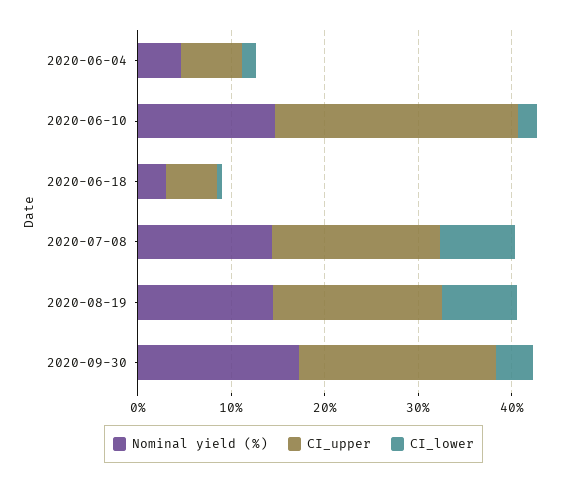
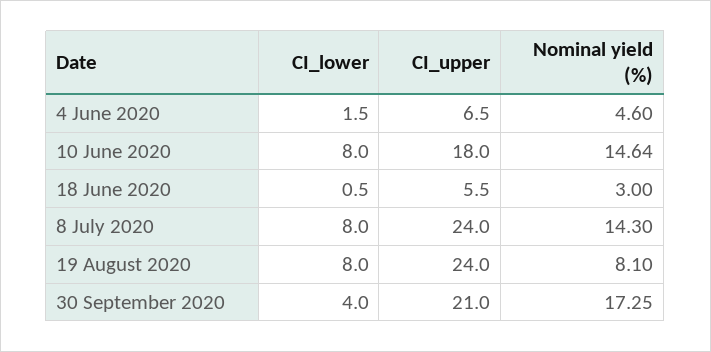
CI_upper, 2020-06-10: 26 -> 18
CI_lower, 2020-06-10: 2 -> 8
CI_upper, 2020-07-08: 18 -> 24
Nominal yield (%), 2020-08-19: 14 -> 8.1
CI_upper, 2020-08-19: 18 -> 24

